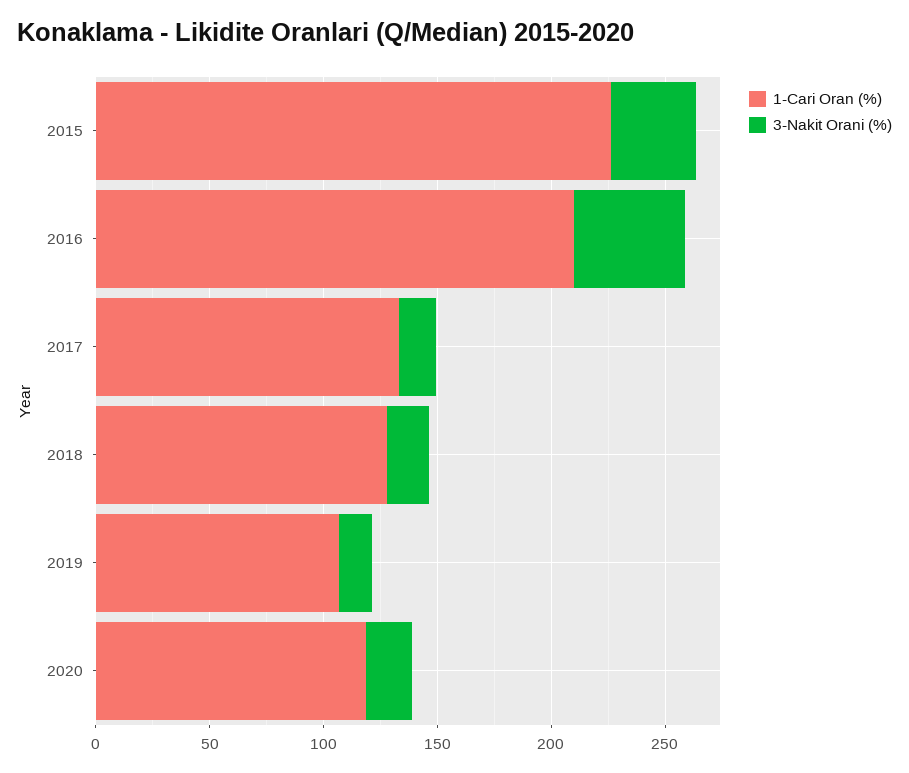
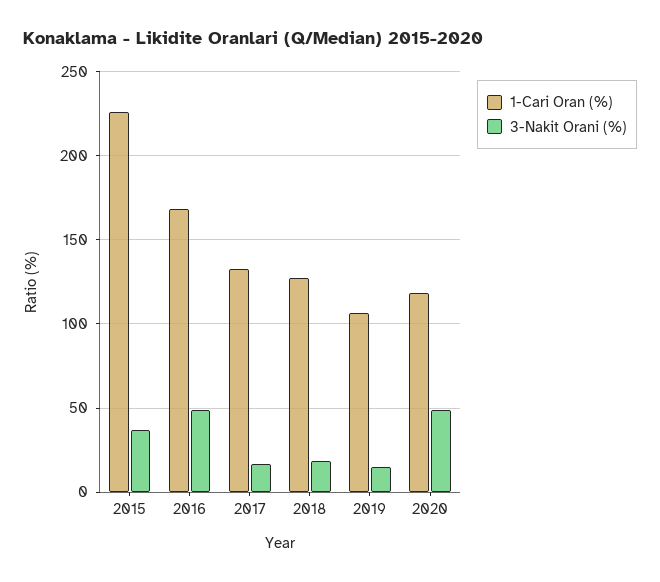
1-Cari Oran (%), 2016: 210 -> 170
3-Nakit Orani (%), 2020: 20 -> 50

